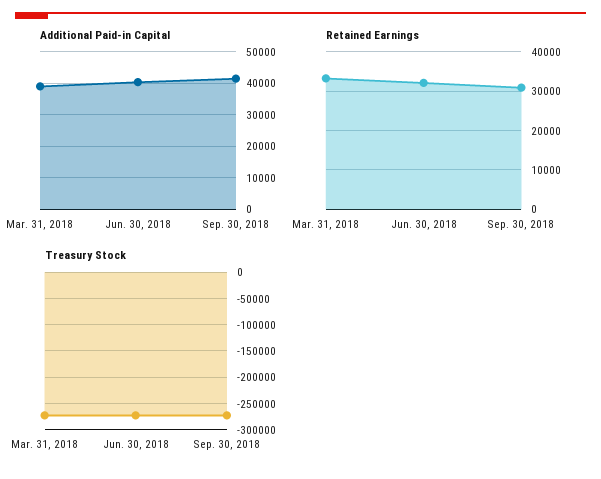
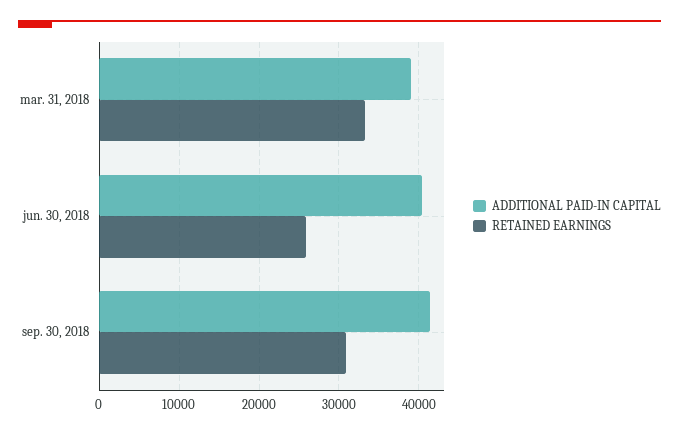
Retained Earnings, Jun. 30, 2018: 32000 -> 26000
Treasury Stock, Mar. 31, 2018: -275000 -> none
Treasury Stock, Jun. 30, 2018: -275000 -> none
Treasury Stock, Sep. 30, 2018: -275000 -> none

